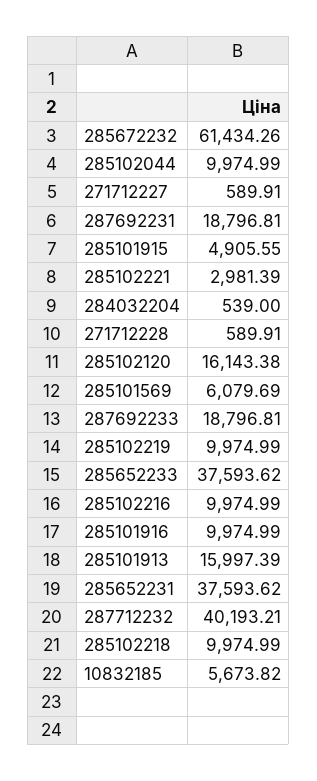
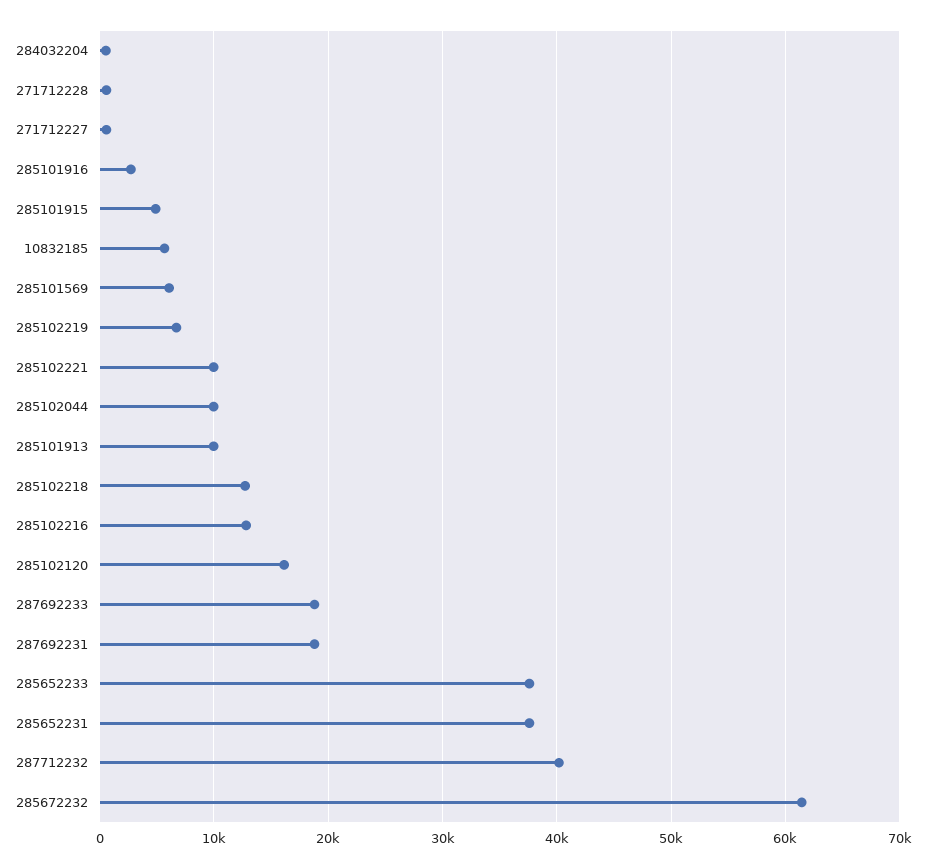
285102221: 2981.39 -> 10000
285102219: 9974.99 -> 7000
285102216: 9974.99 -> 13000
285101916: 9974.99 -> 3000
285101913: 15997.39 -> 10000
285102218: 9974.99 -> 13000

